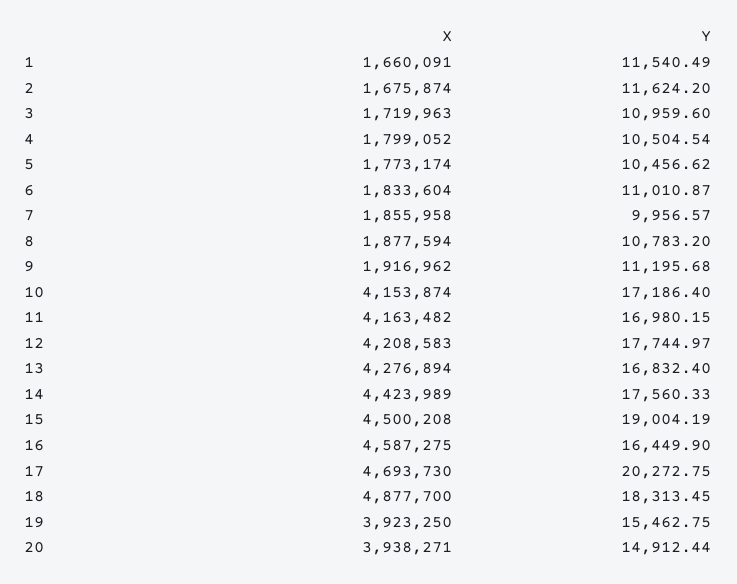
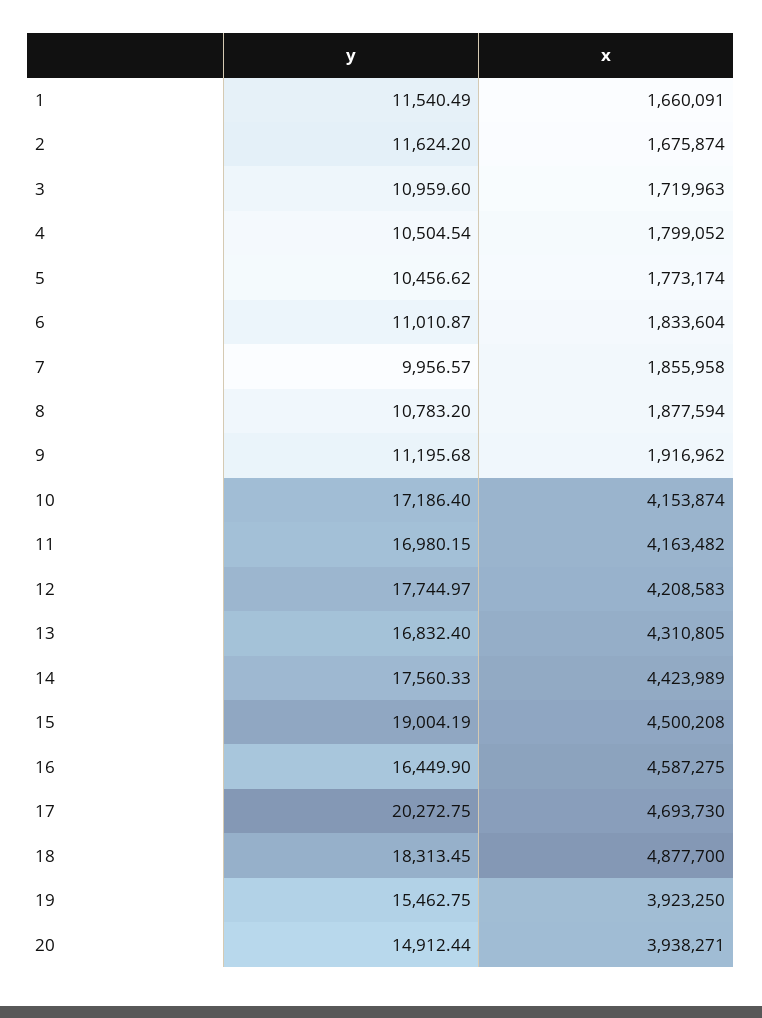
X, 13: 4276894 -> 4310805

